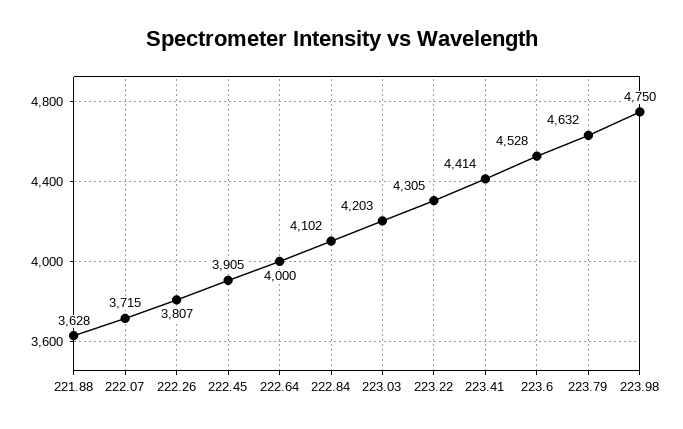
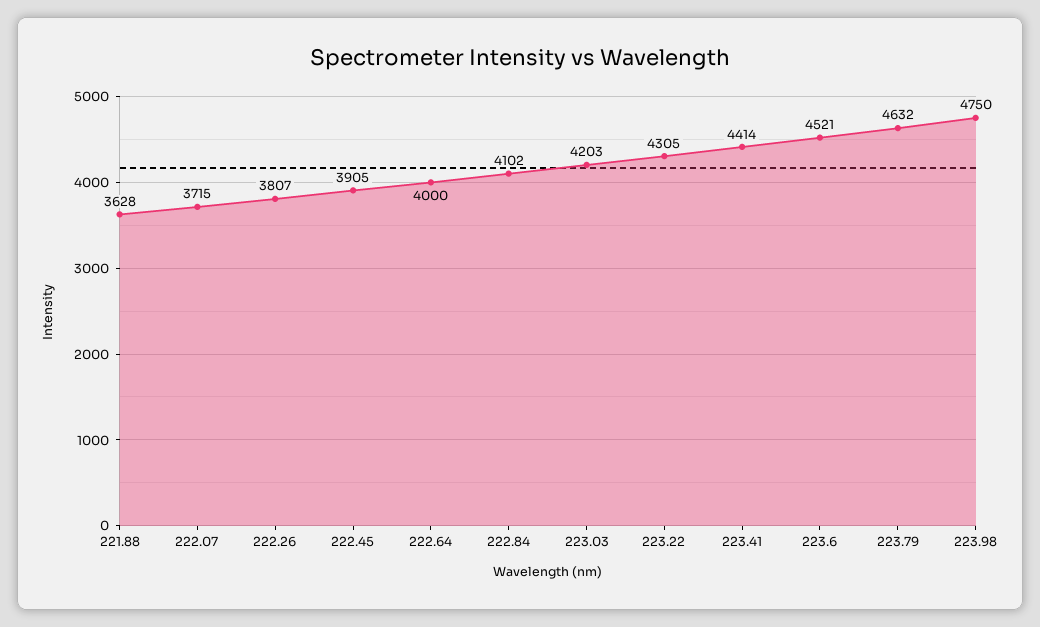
223.6: 4528 -> 4521

